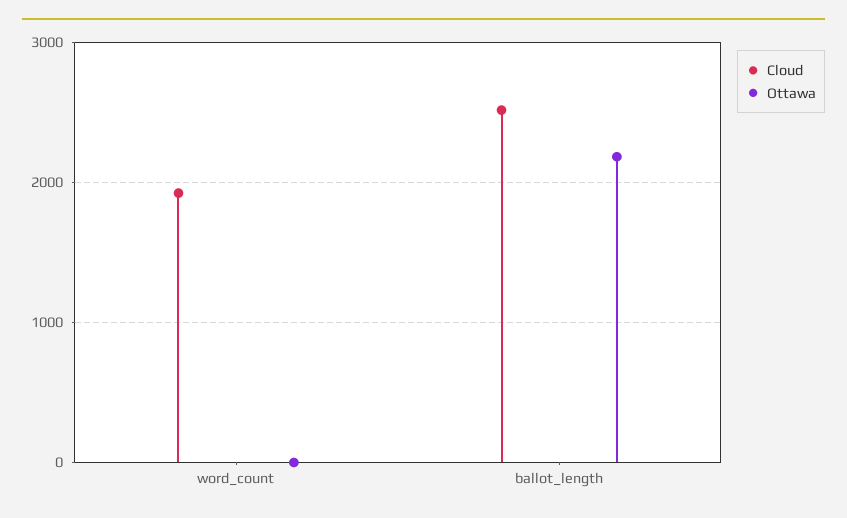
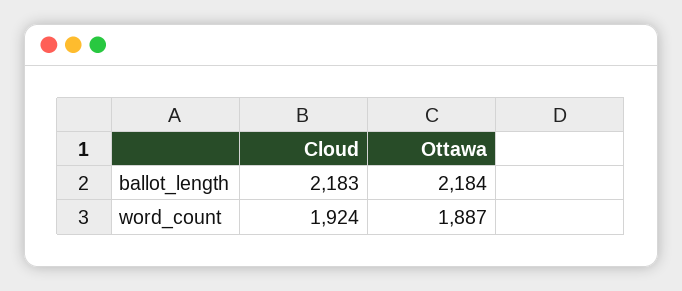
Ottawa, word_count: 0 -> 1887
Cloud, ballot_length: 2500 -> 2183

